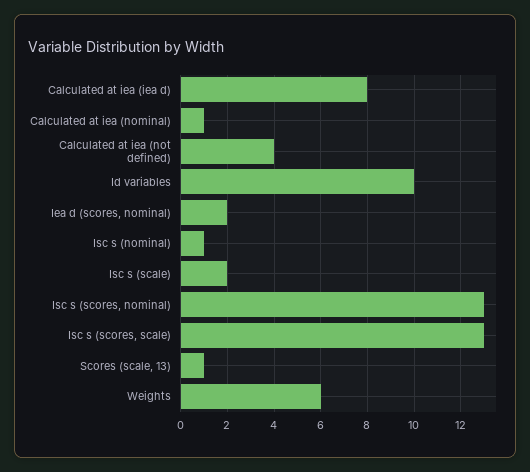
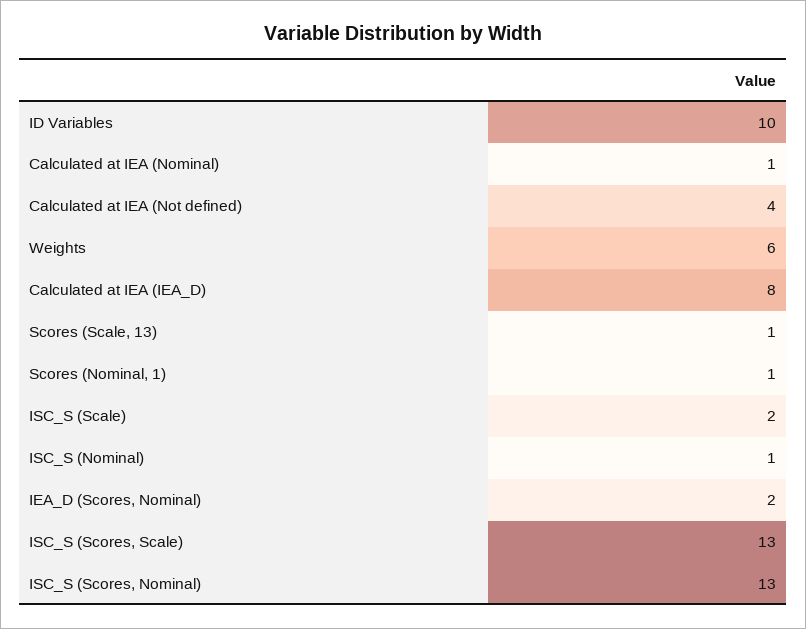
Scores (Nominal, 1): none -> 1

